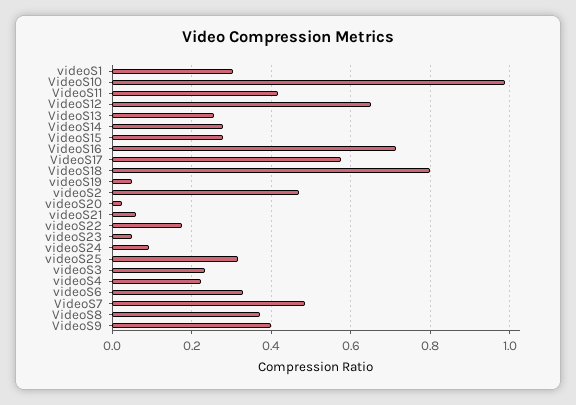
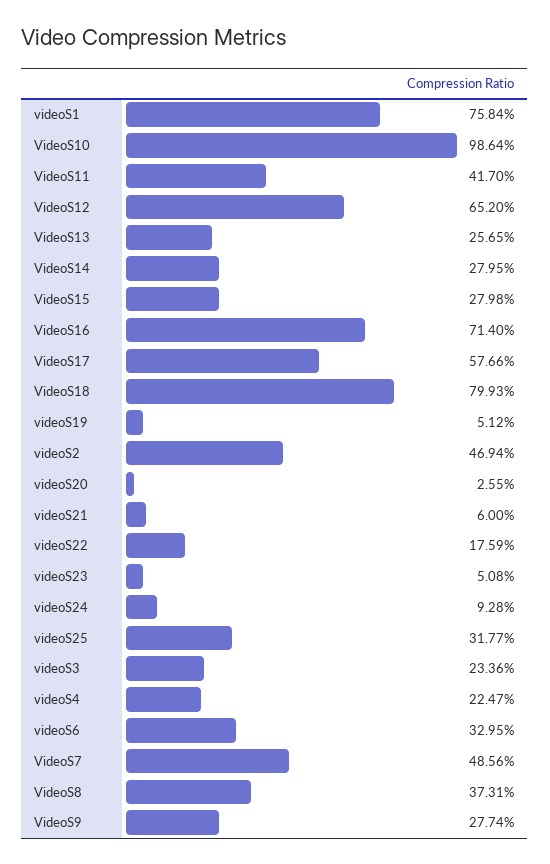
videoS1: 0.3 -> 0.7584
VideoS9: 0.4 -> 0.2774

